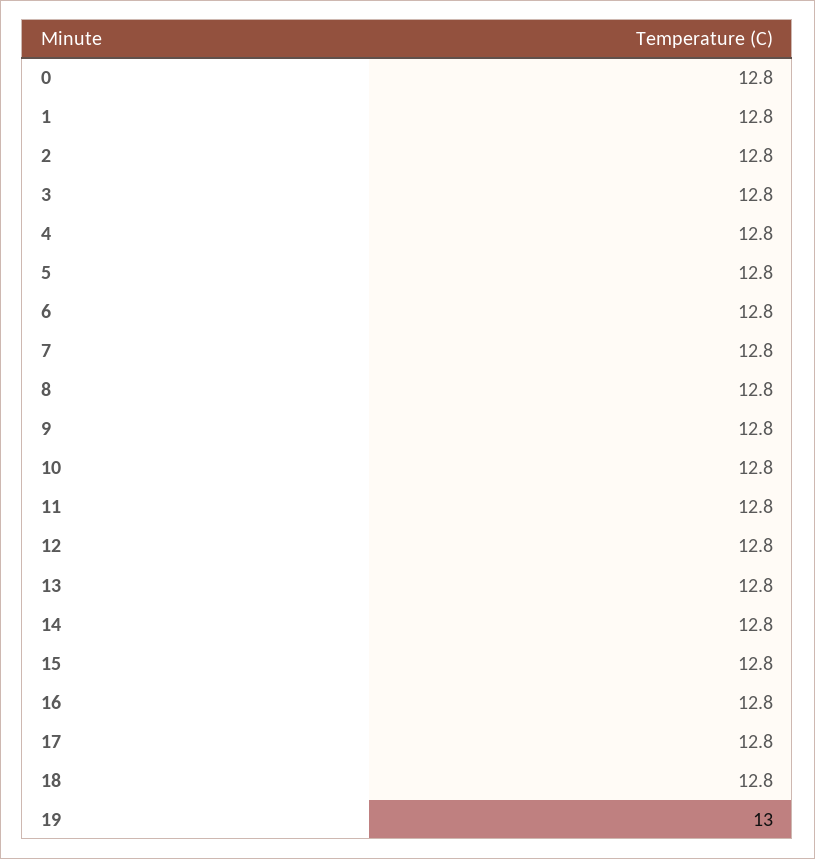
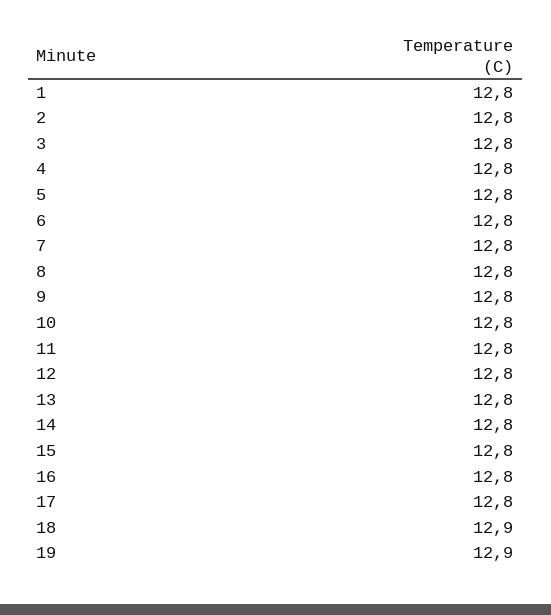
0: 12.8 -> none
18: 12.8 -> 12.9
19: 13 -> 12.9

